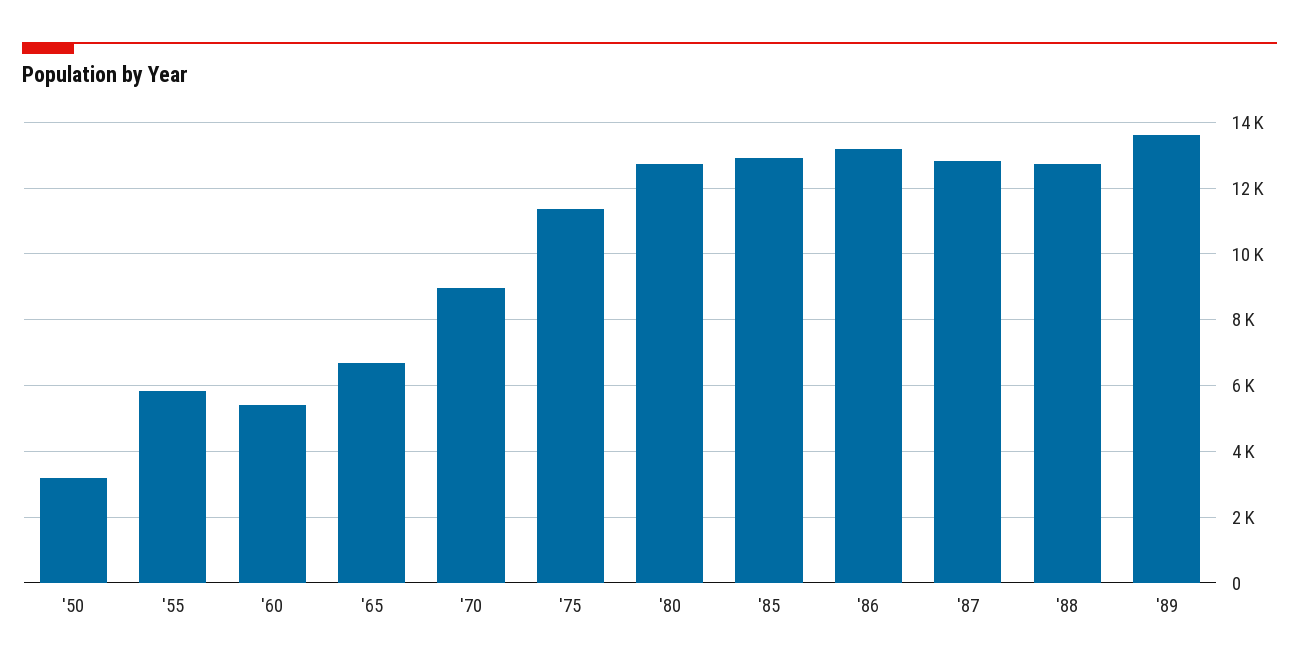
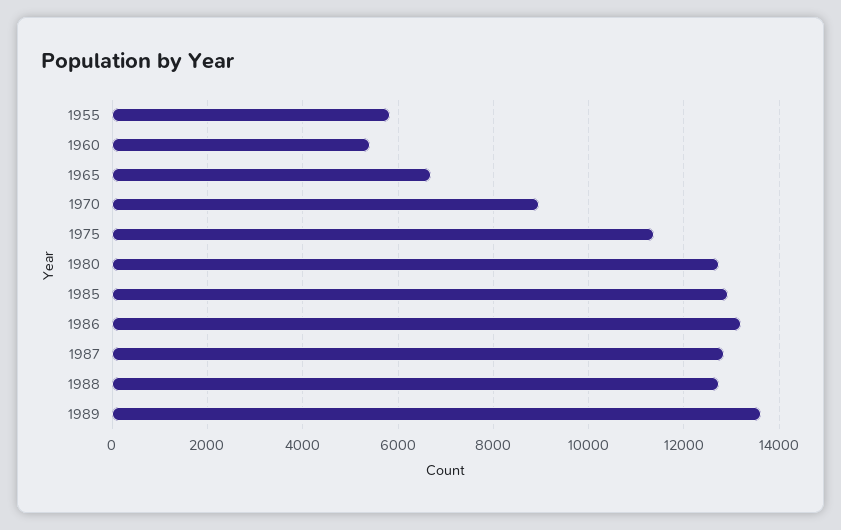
'50: 3200 -> none

